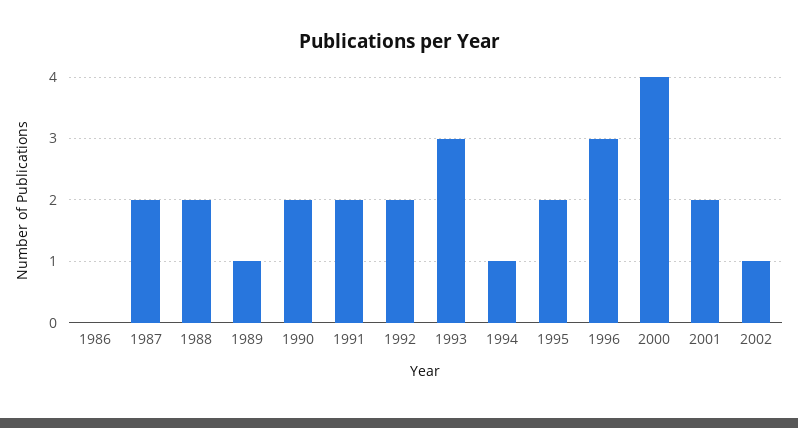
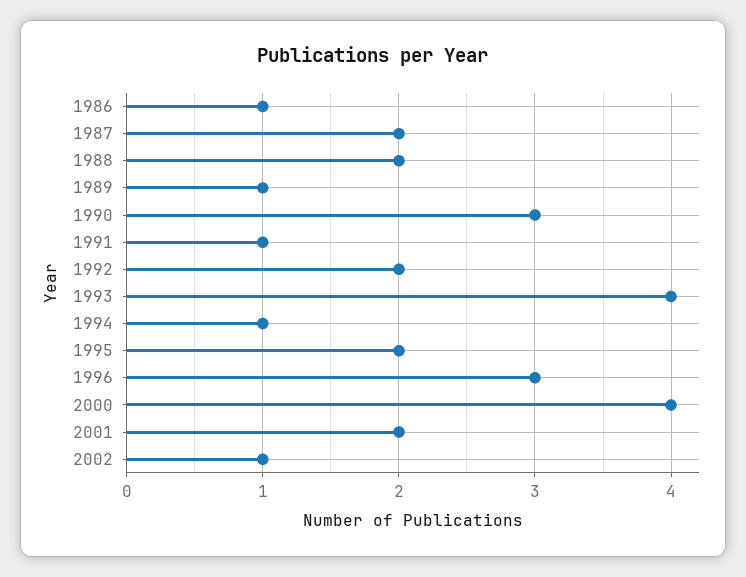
1986: 0 -> 1
1990: 2 -> 3
1991: 2 -> 1
1993: 3 -> 4

